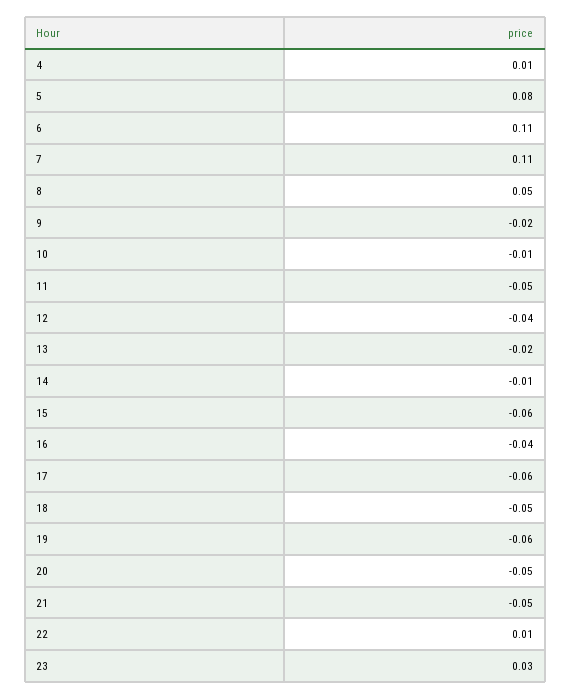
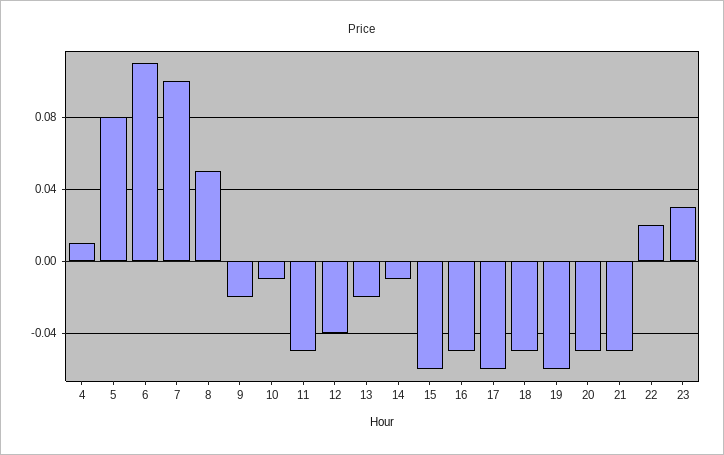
7: 0.11 -> 0.1
16: -0.04 -> -0.05
22: 0.01 -> 0.02

